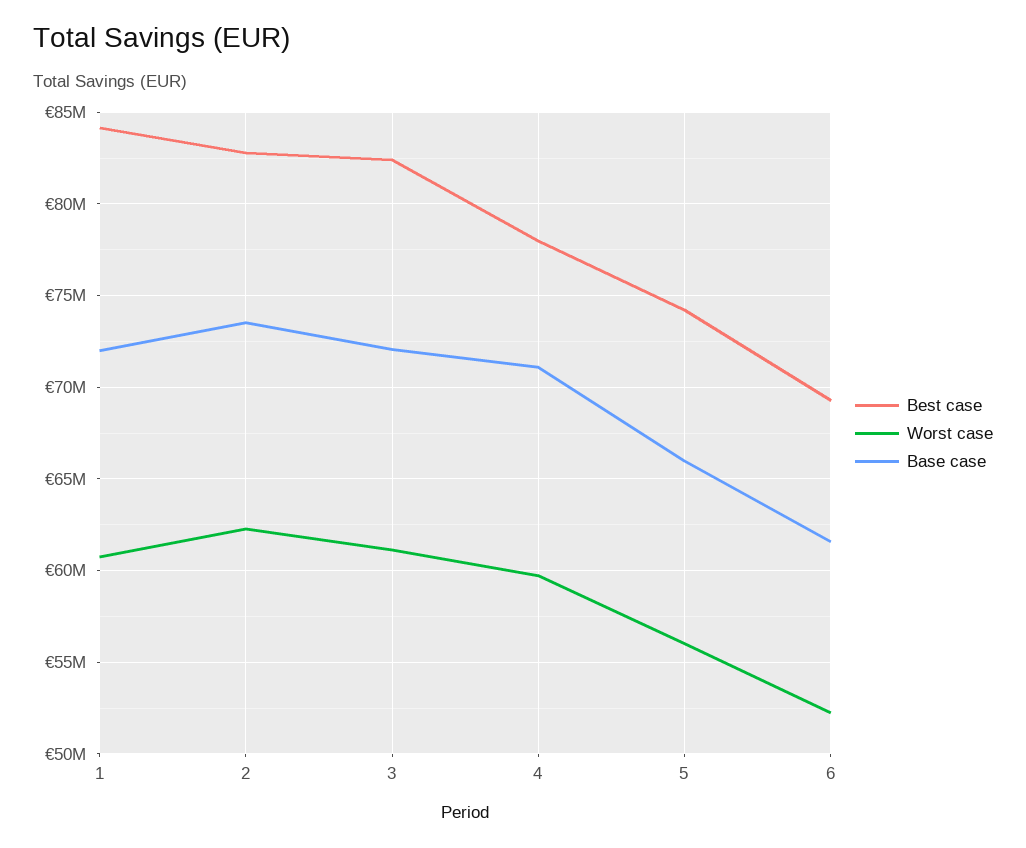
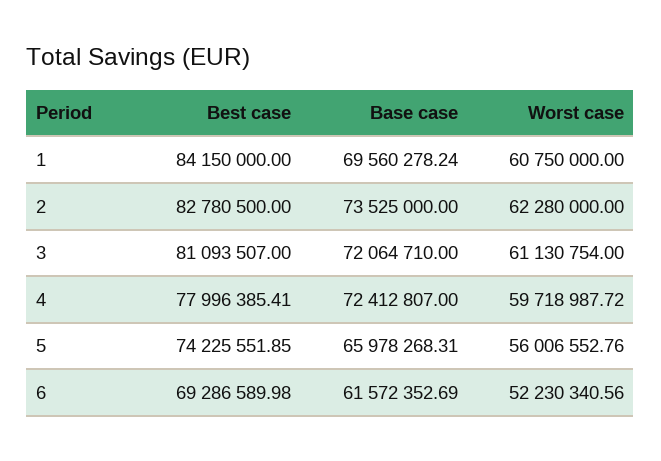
Base case, 1: 72000000 -> 69560278.24
Best case, 3: 82500000 -> 81093507
Base case, 4: 71000000 -> 72412807

